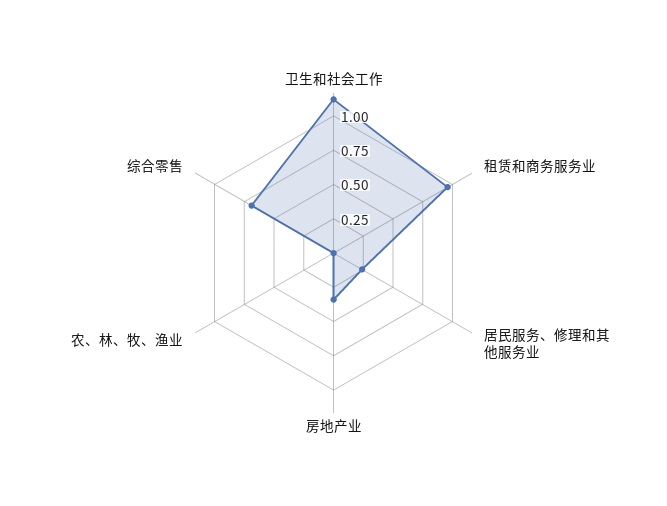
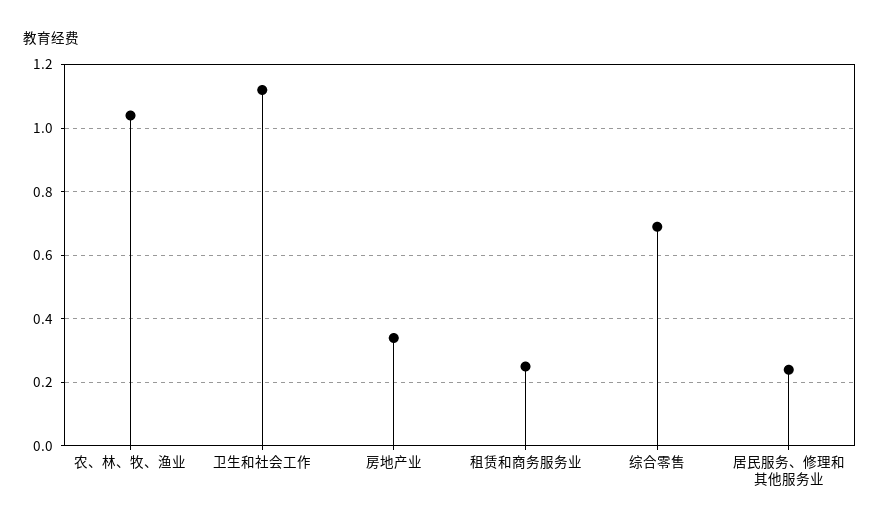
租赁和商务服务业: 1 -> 0.25
农、林、牧、渔业: 0 -> 1.05

